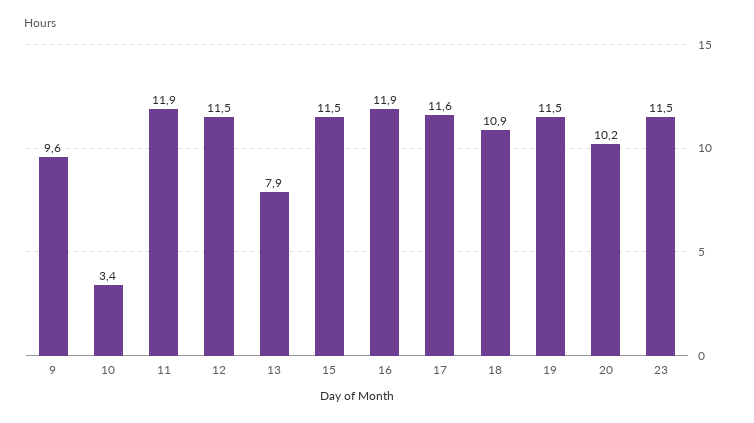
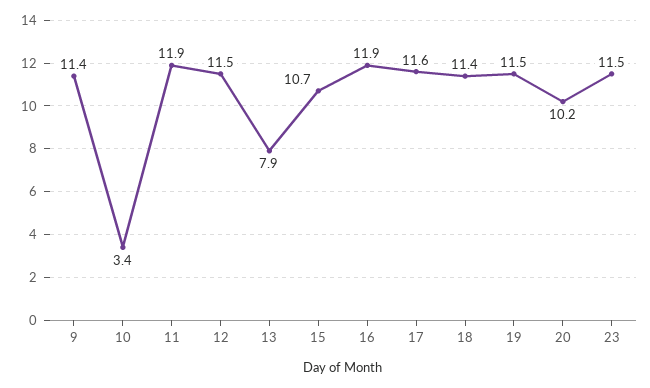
9: 9.6 -> 11.4
15: 11.5 -> 10.7
18: 10.9 -> 11.4

